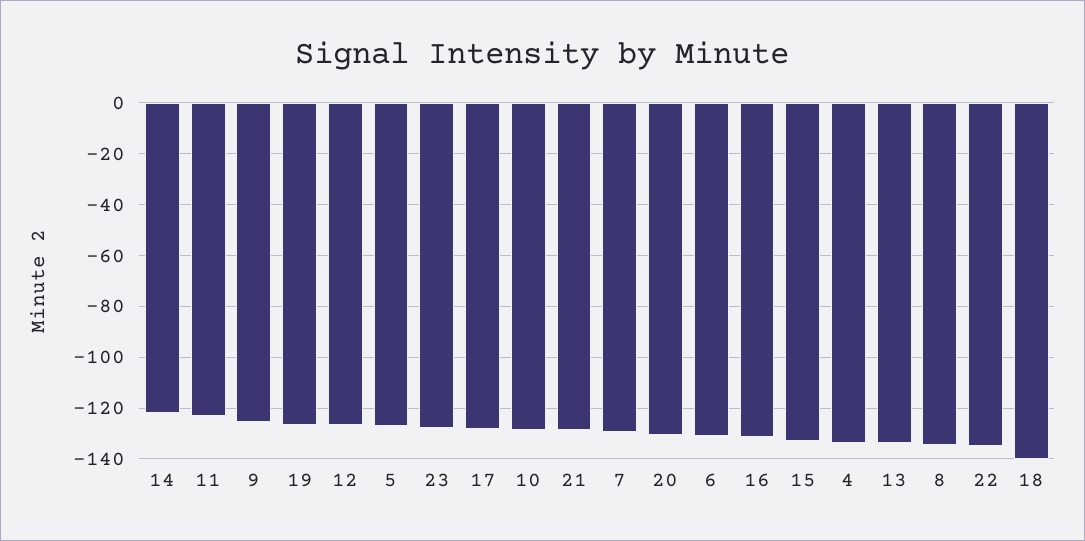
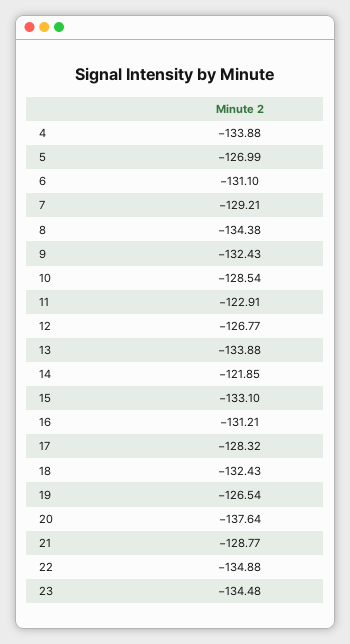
9: -125 -> -132.43
23: -127.5 -> -134.48
20: -130 -> -137.64
18: -140 -> -132.43

